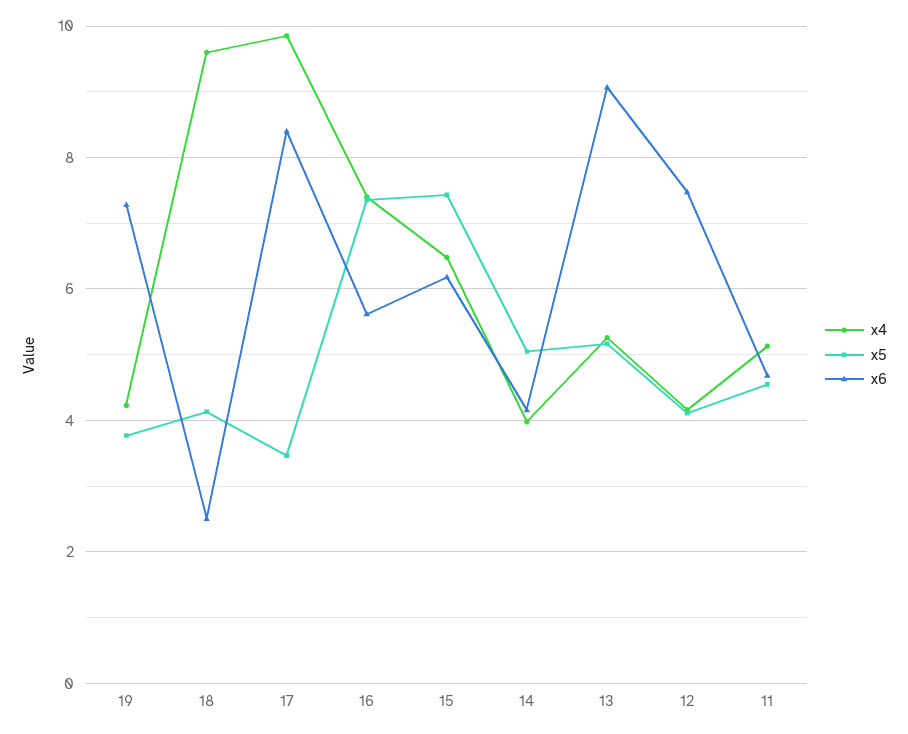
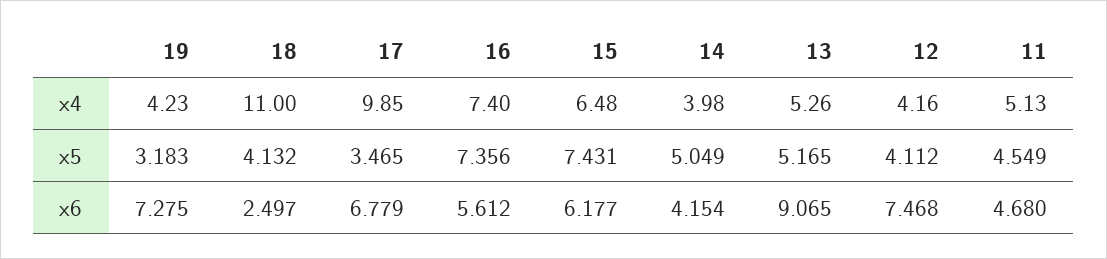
x5, 19: 3.8 -> 3.183
x4, 18: 9.6 -> 11
x6, 17: 8.4 -> 6.779

